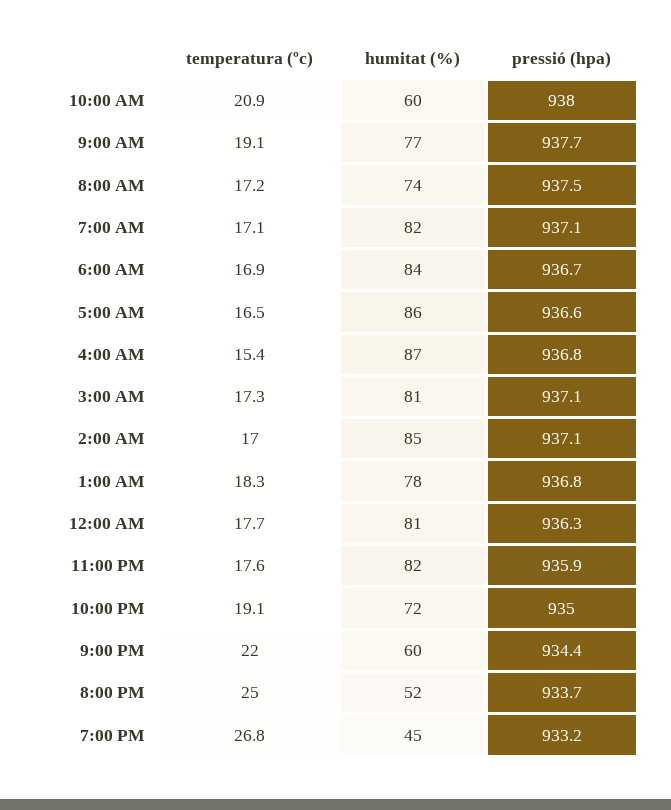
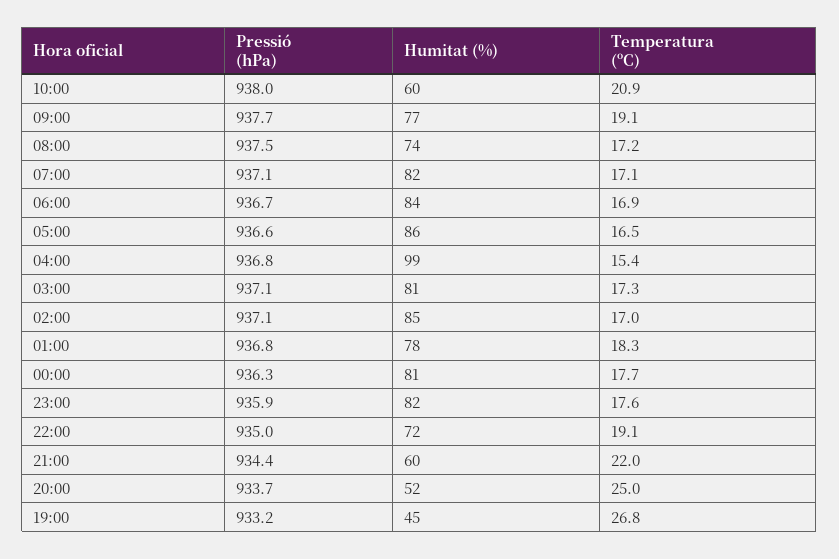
humitat (%), 4:00 AM: 87 -> 99

